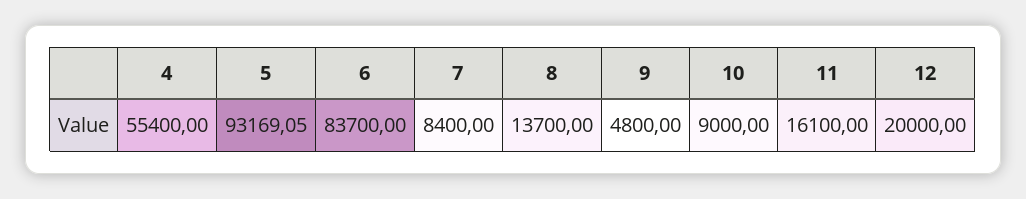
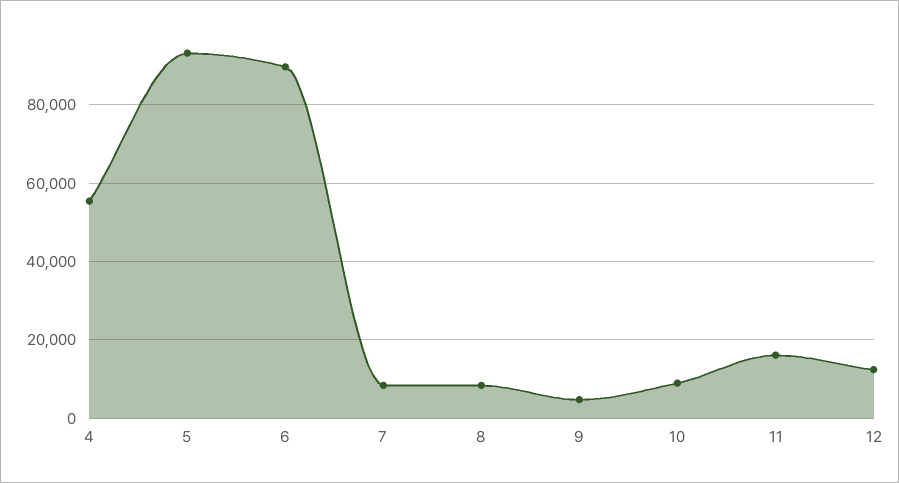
6: 83700 -> 90000
8: 13700 -> 8000
12: 20000 -> 12000

